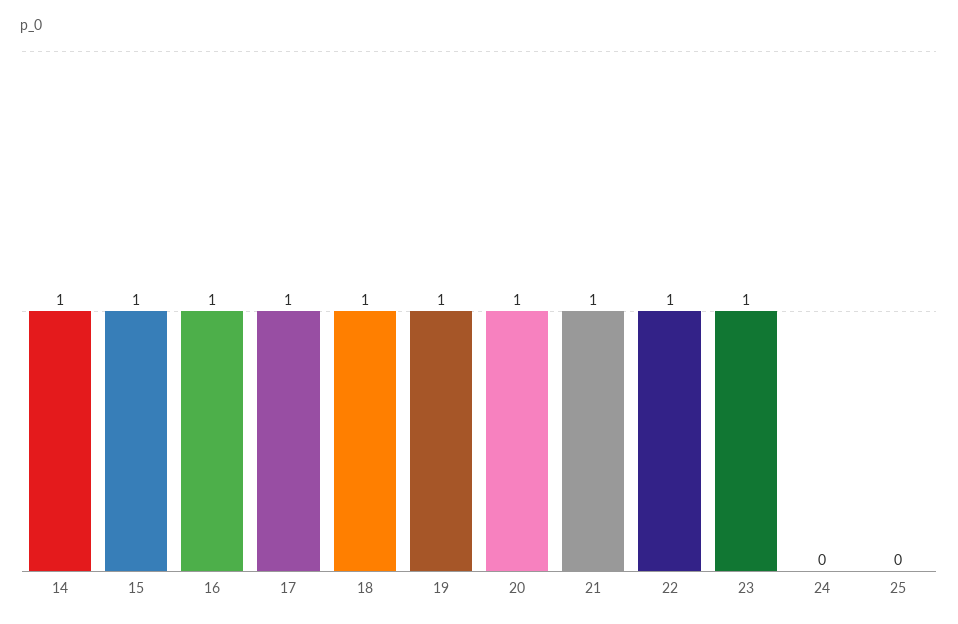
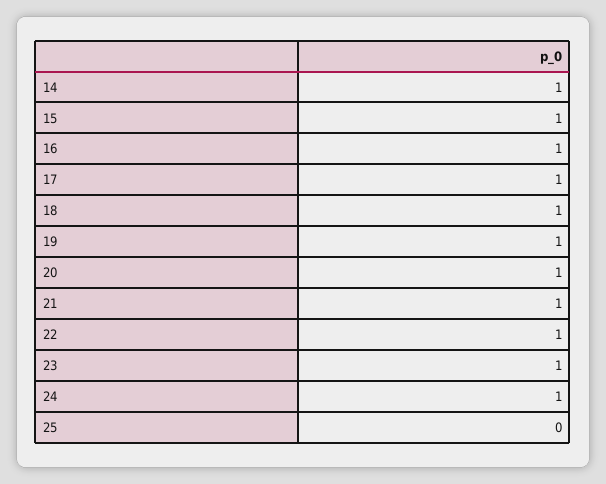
24: 0 -> 1

